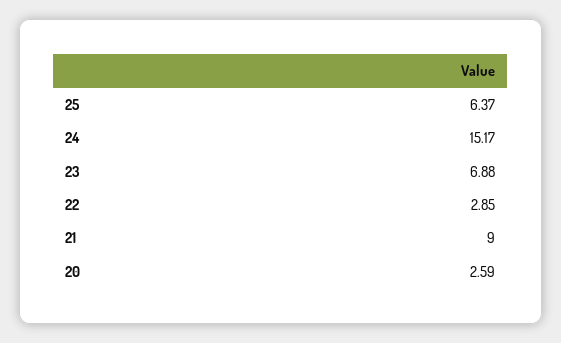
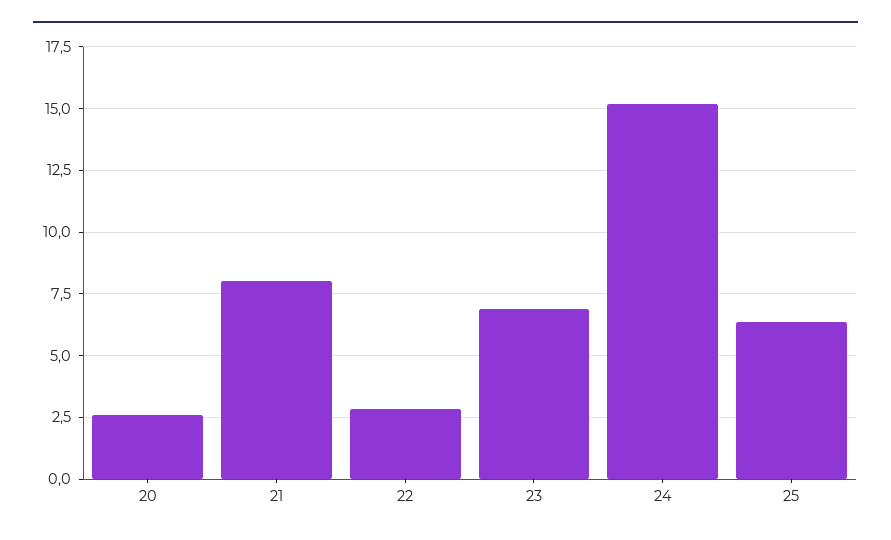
21: 9 -> 8

